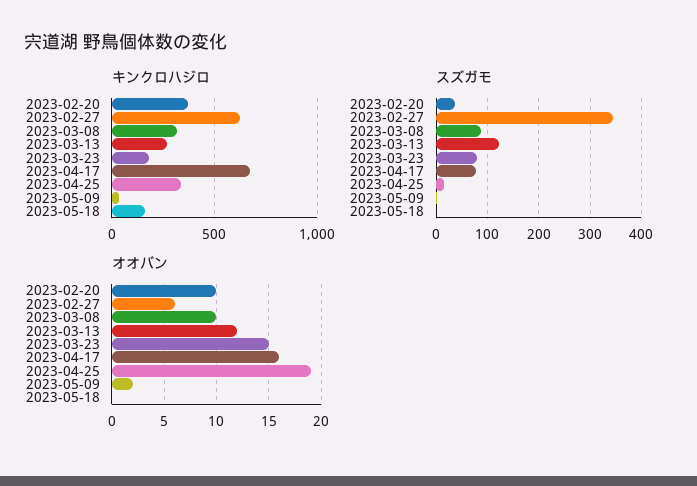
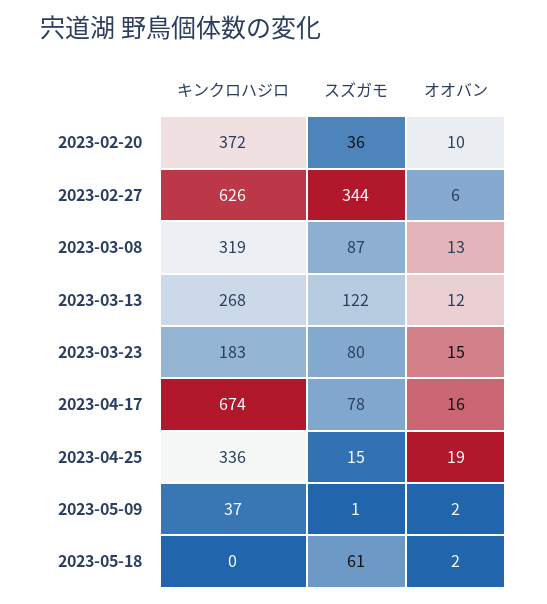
キンクロハジロ, 2023-05-18: 150 -> 0
スズガモ, 2023-05-18: 0 -> 61
オオバン, 2023-03-08: 10 -> 13
オオバン, 2023-05-18: 0 -> 2

